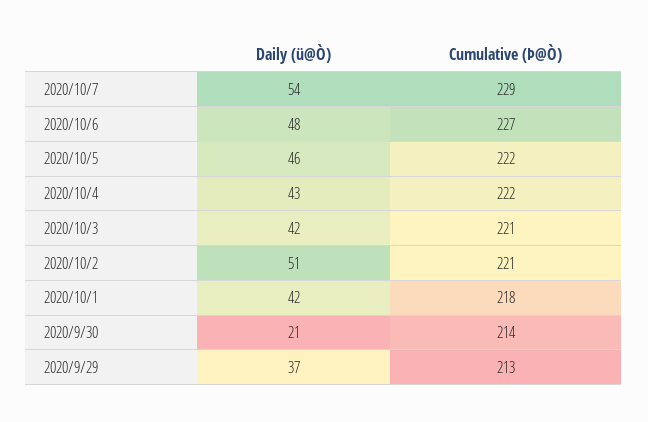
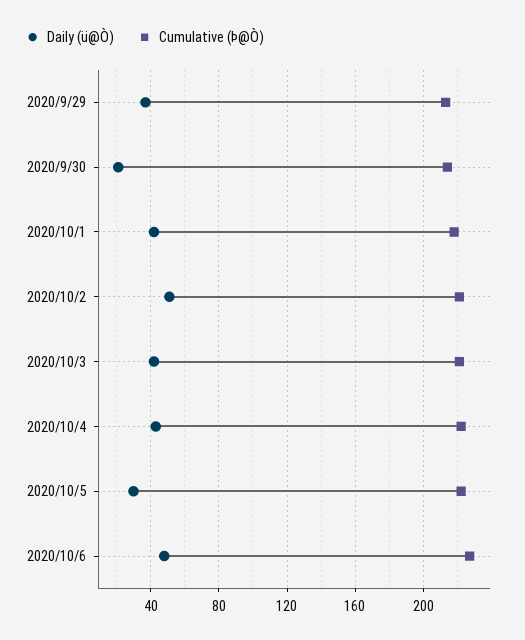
Daily (ü@Ò), 2020/10/7: 54 -> none
Cumulative (Þ@Ò), 2020/10/7: 229 -> none
Daily (ü@Ò), 2020/10/5: 46 -> 30

